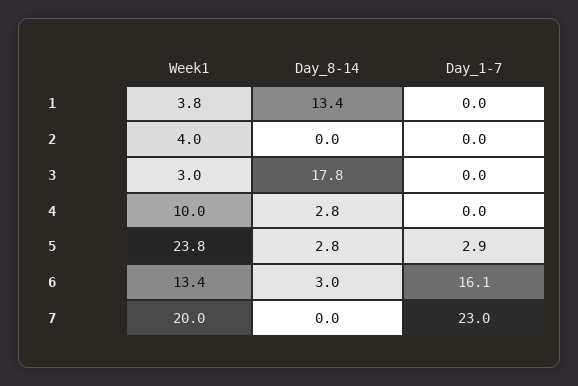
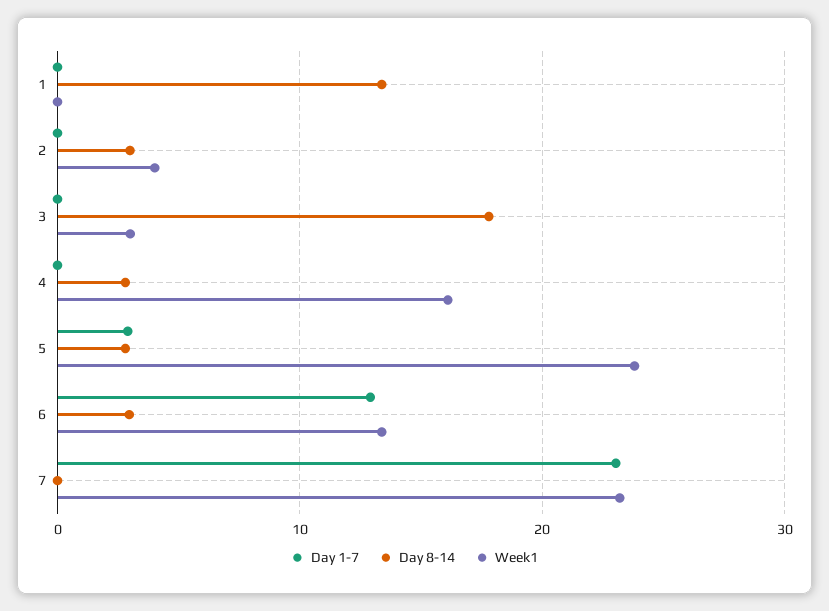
Week1, 1: 3.8 -> 0
Day_8-14, 2: 0 -> 3
Week1, 4: 10 -> 16
Day_1-7, 6: 16.1 -> 13
Week1, 7: 20 -> 23

